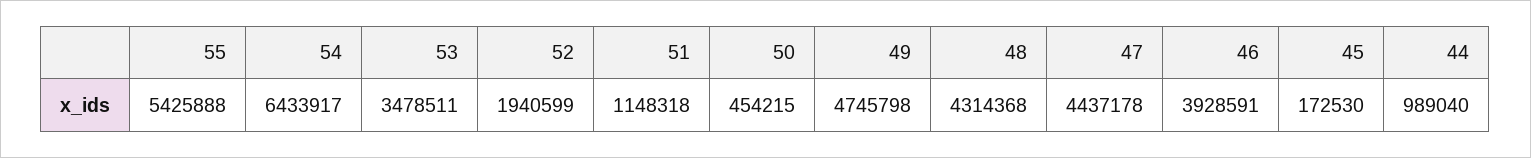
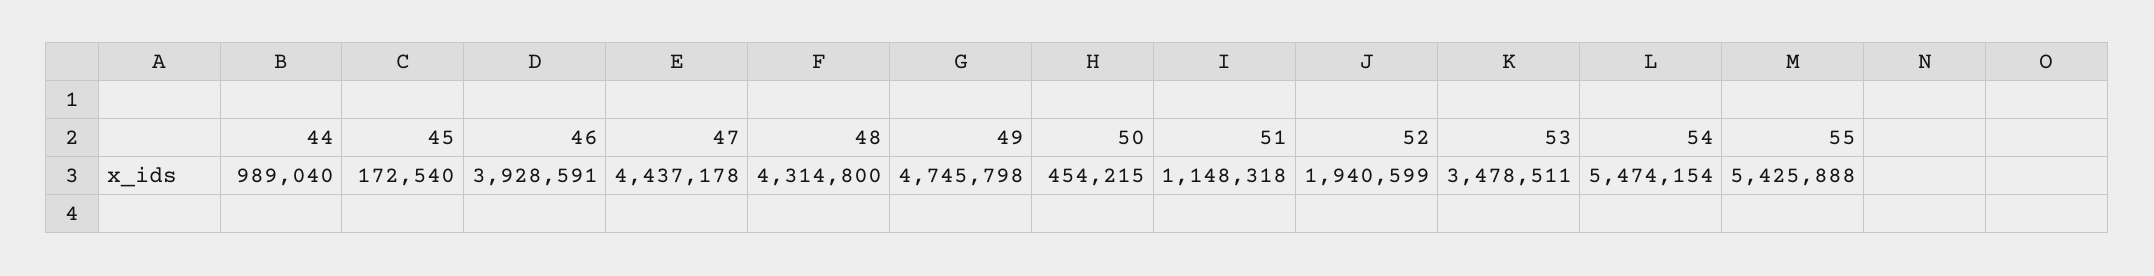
54: 6433917 -> 5474154
48: 4314368 -> 4314800
45: 172530 -> 172540

